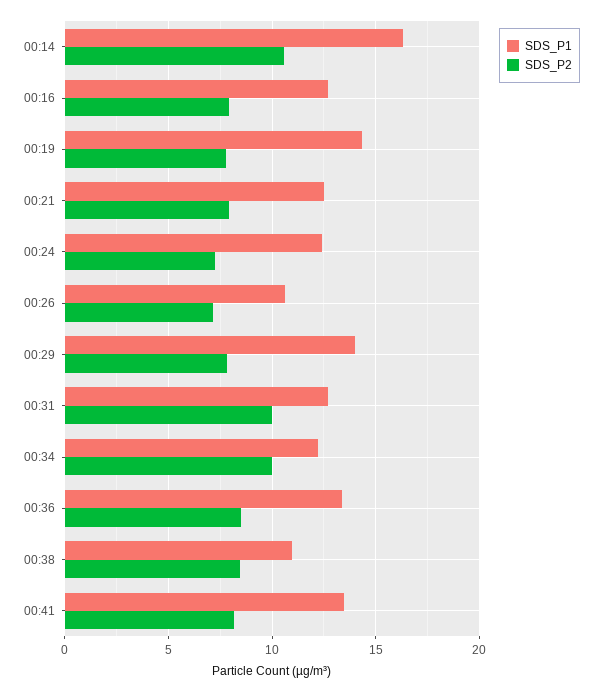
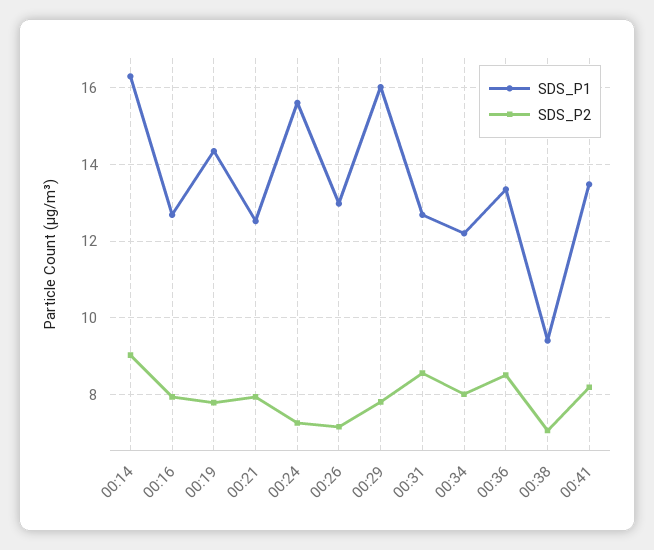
SDS_P2, 00:14: 10.5 -> 9
SDS_P1, 00:24: 12.5 -> 15.6
SDS_P1, 00:26: 10.5 -> 13
SDS_P1, 00:29: 14 -> 16
SDS_P2, 00:31: 10 -> 8.6
SDS_P2, 00:34: 10 -> 8
SDS_P1, 00:38: 11 -> 9.4
SDS_P2, 00:38: 8.5 -> 7

